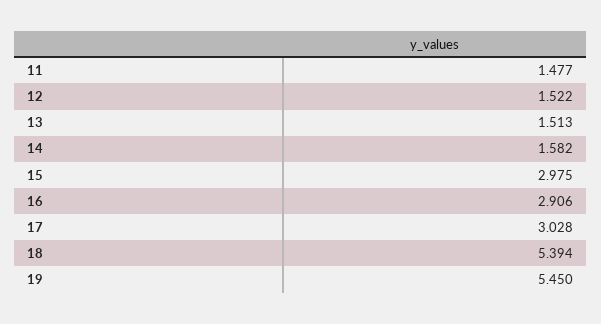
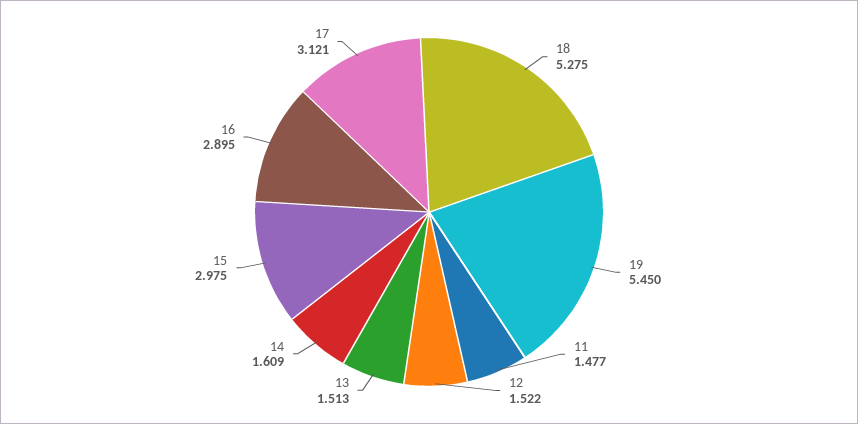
14: 1.582 -> 1.609
16: 2.906 -> 2.895
17: 3.028 -> 3.121
18: 5.394 -> 5.275

